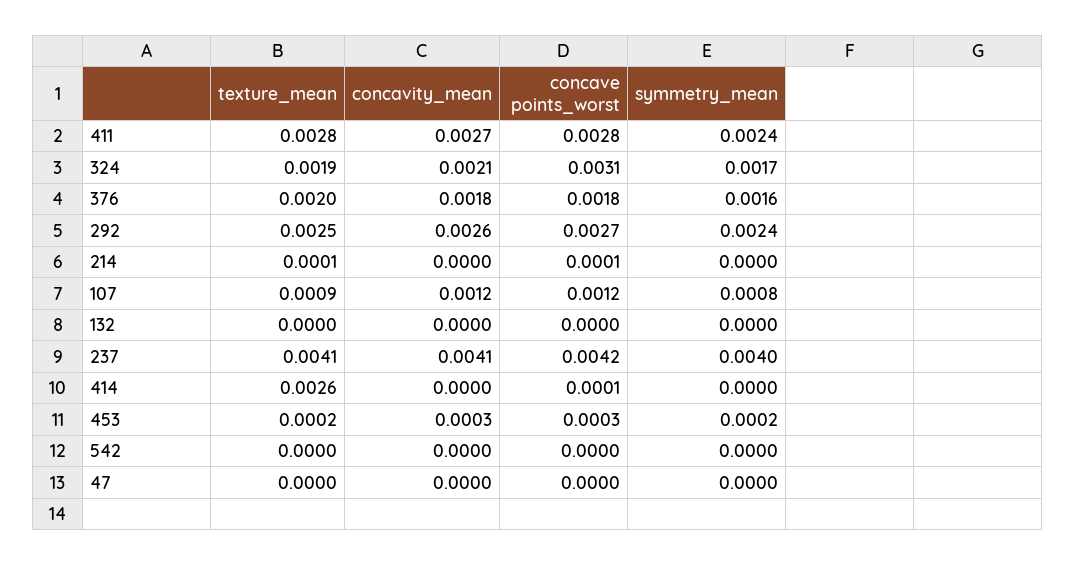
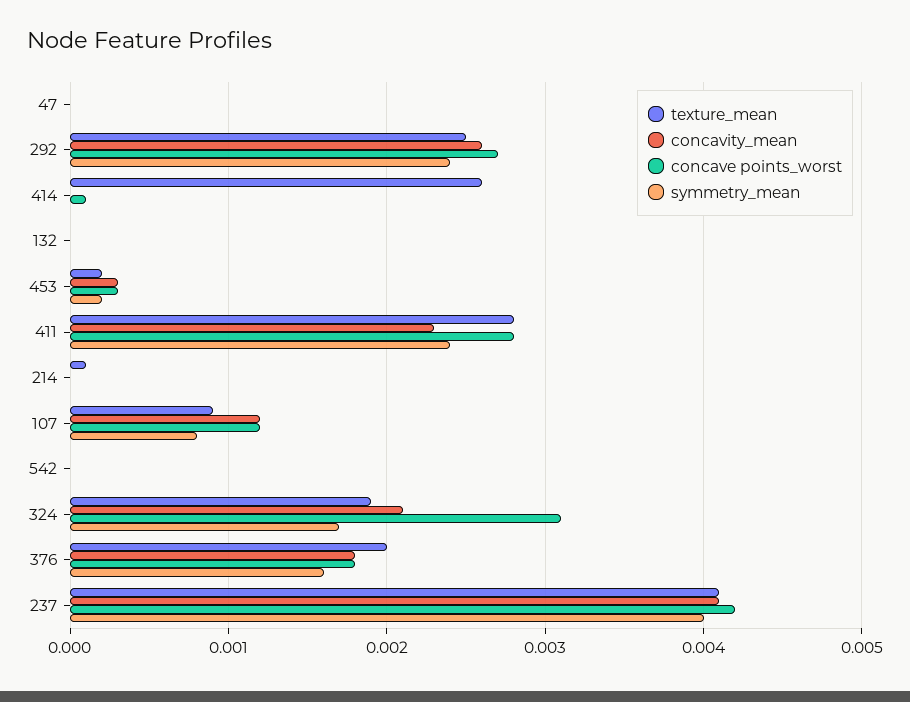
concavity_mean, 411: 0.0027 -> 0.0023
concave points_worst, 214: 0.0001 -> 0

